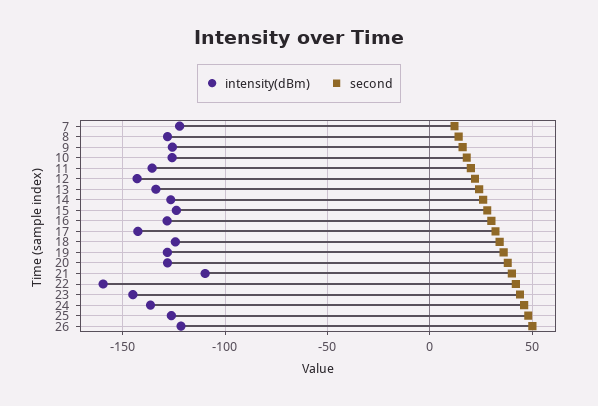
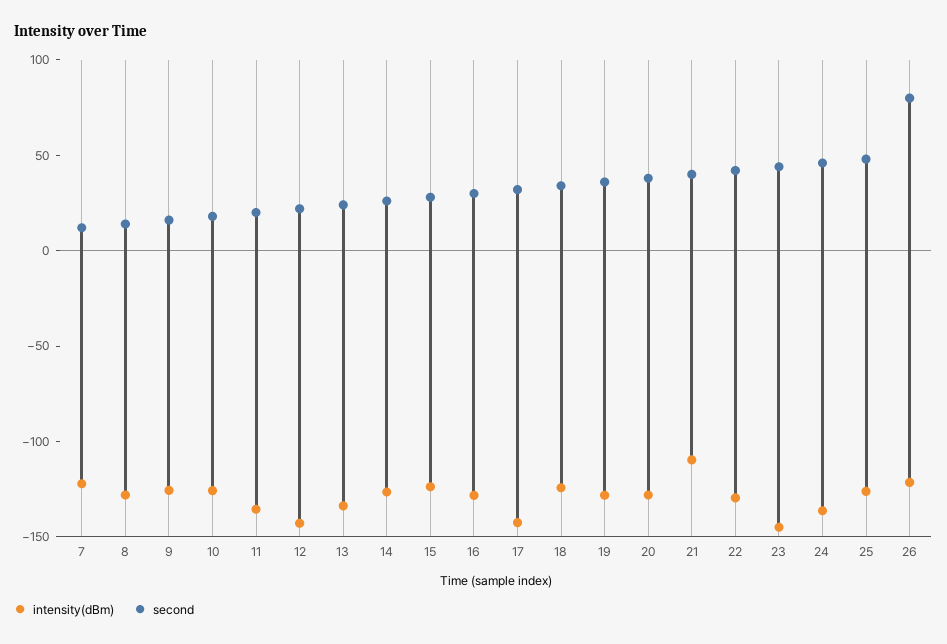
intensity(dBm), 22: -160 -> -130
second, 26: 50 -> 80

